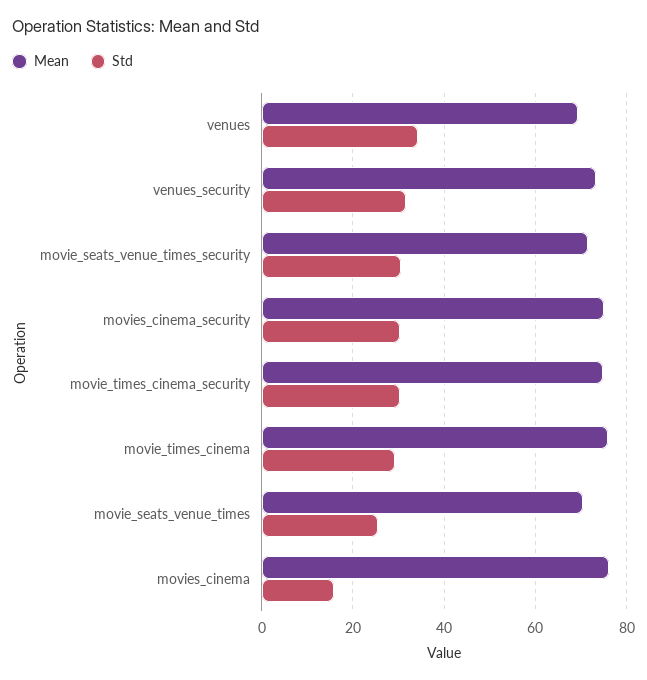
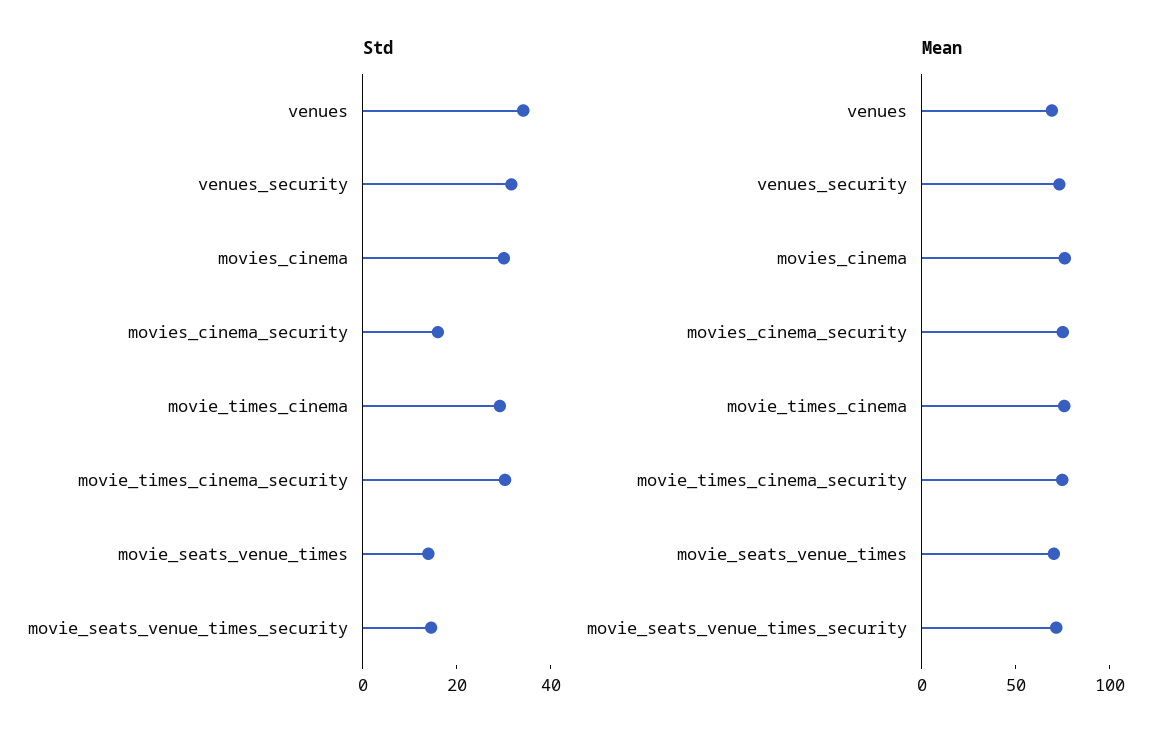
Std, movie_seats_venue_times_security: 30 -> 15
Std, movies_cinema_security: 30 -> 15
Std, movie_seats_venue_times: 26 -> 15
Std, movies_cinema: 16 -> 30

